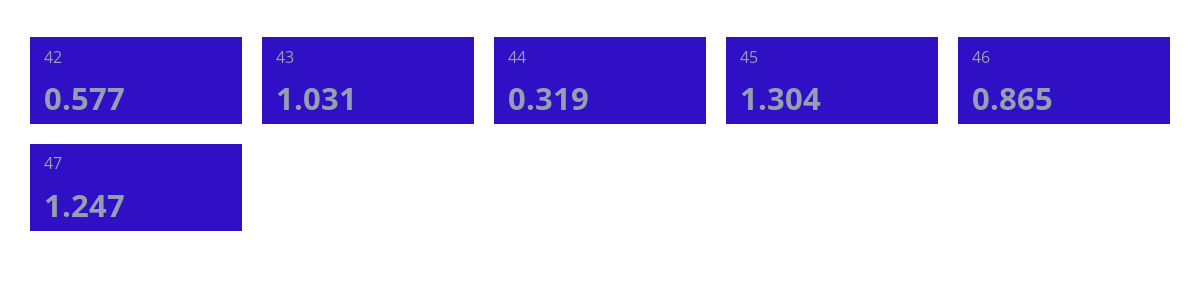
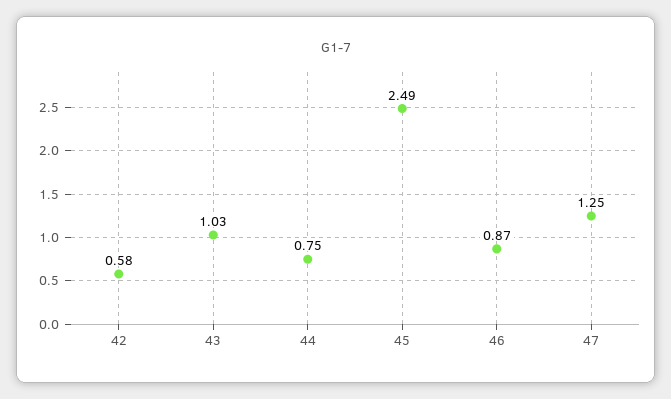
44: 0.319 -> 0.75
45: 1.304 -> 2.49

